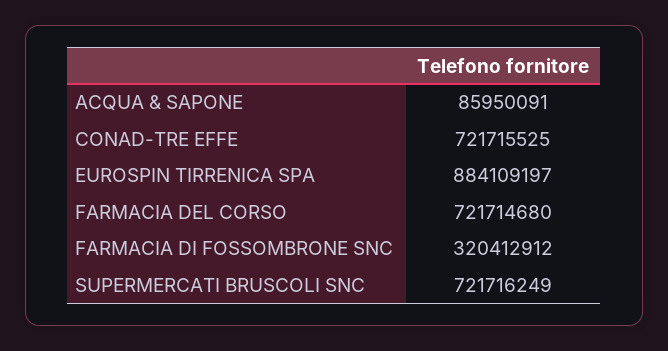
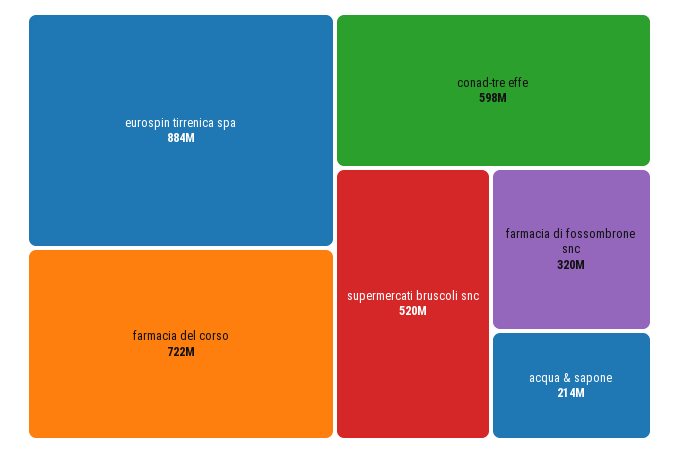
ACQUA & SAPONE: 85950091 -> 214000000
CONAD-TRE EFFE: 721715525 -> 598000000
SUPERMERCATI BRUSCOLI SNC: 721716249 -> 520000000

